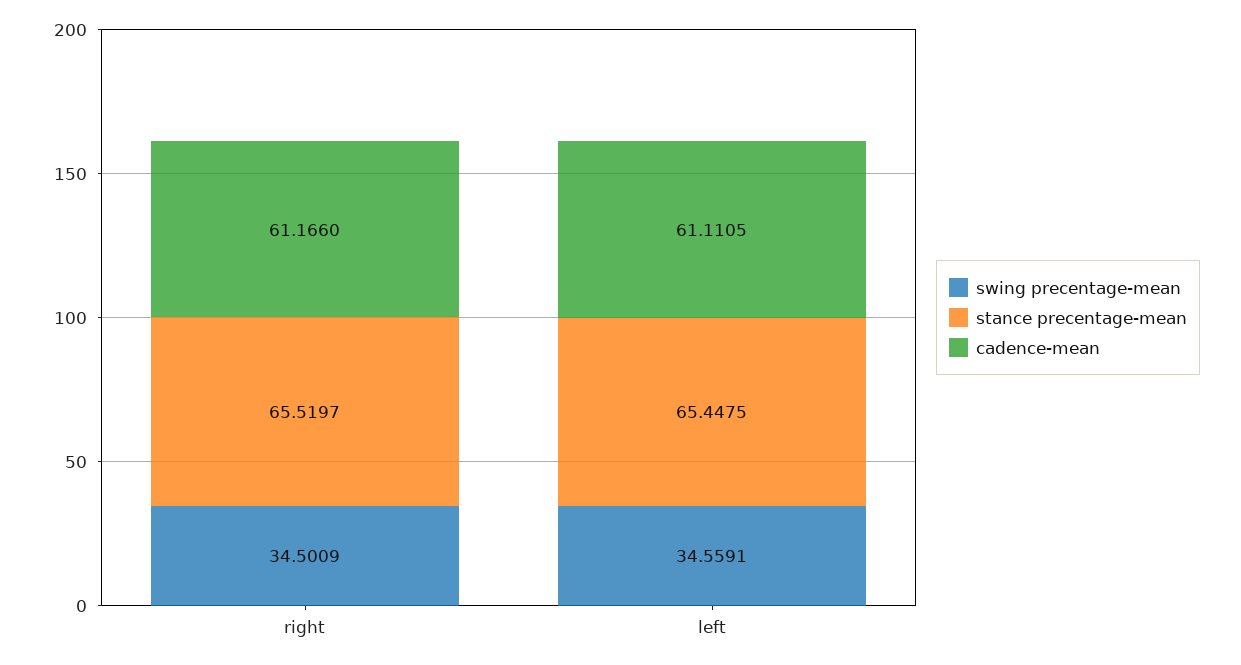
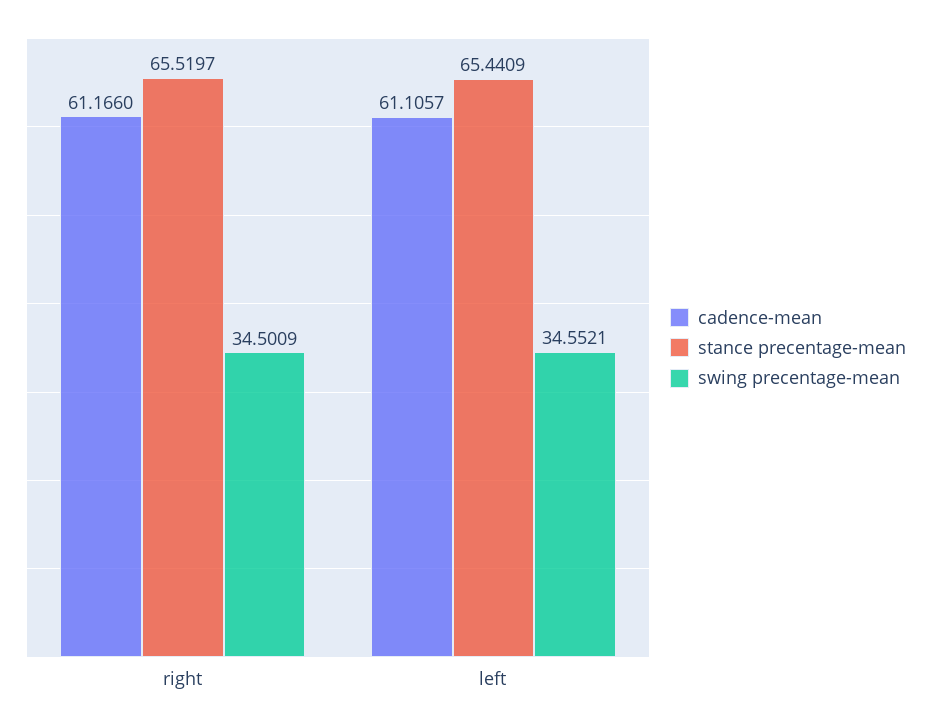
swing precentage-mean, left: 34.5591 -> 34.5521
stance precentage-mean, left: 65.4475 -> 65.4409
cadence-mean, left: 61.1105 -> 61.1057

